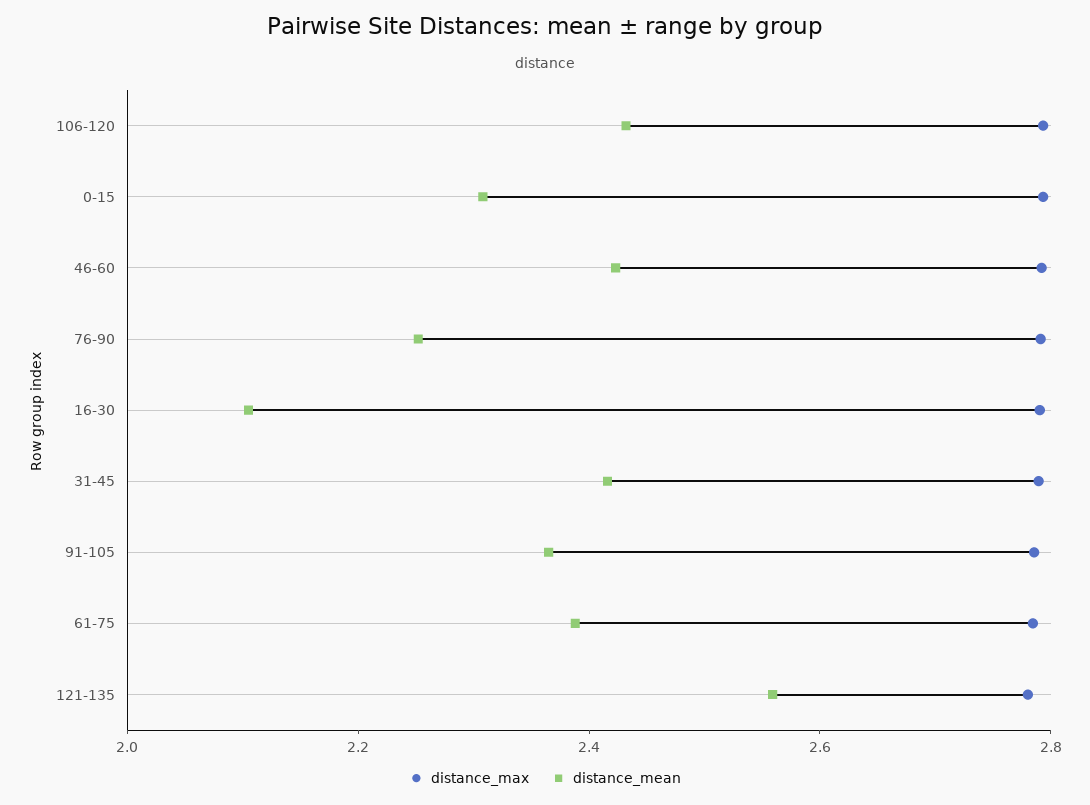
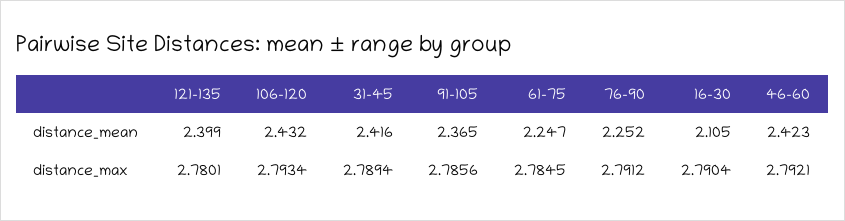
distance_max, 0-15: 2.8 -> none
distance_mean, 0-15: 2.3 -> none
distance_mean, 61-75: 2.4 -> 2.247
distance_mean, 121-135: 2.55 -> 2.399

